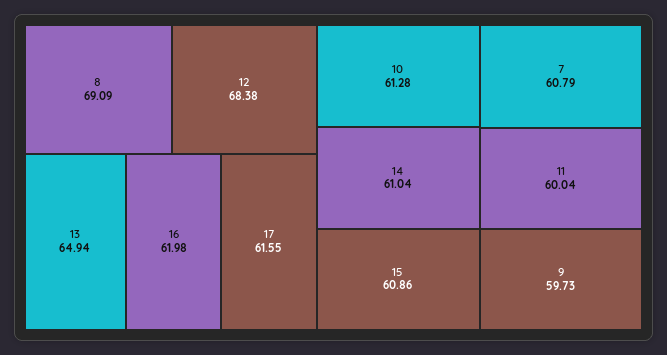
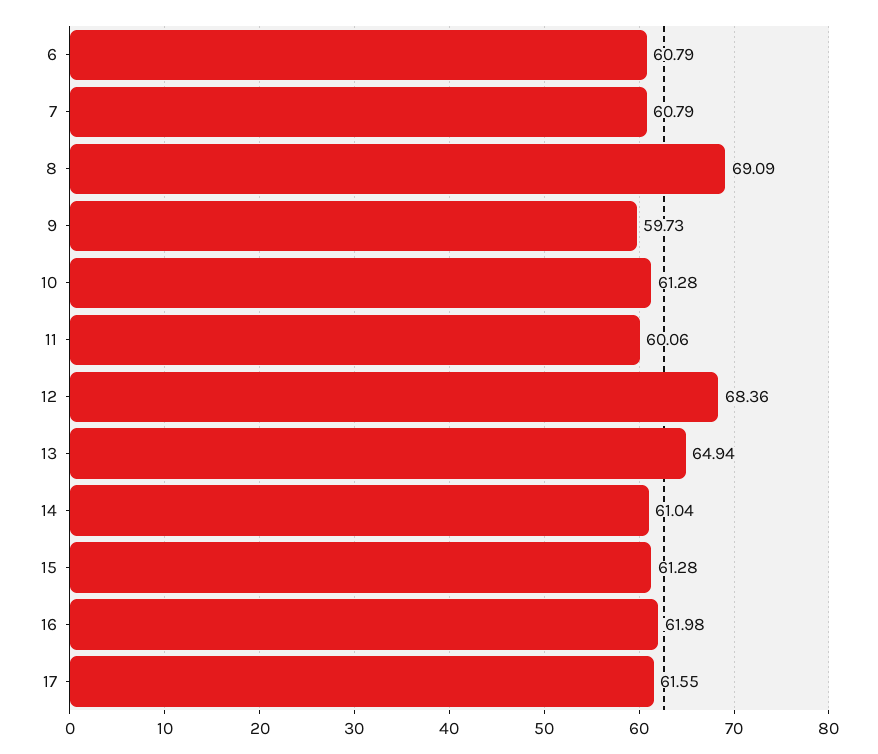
12: 68.38 -> 68.36
15: 60.86 -> 61.28
11: 60.04 -> 60.06
6: none -> 60.79

